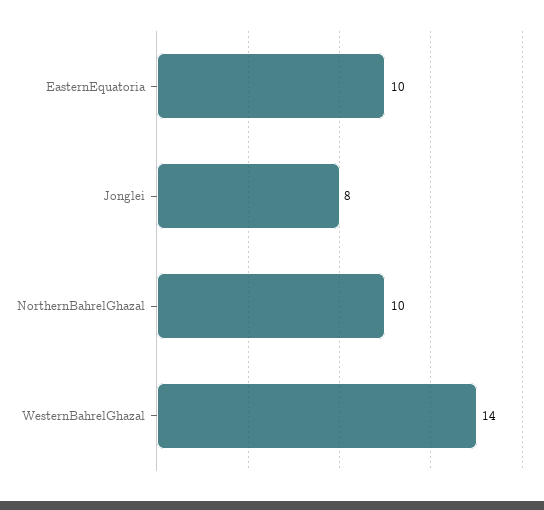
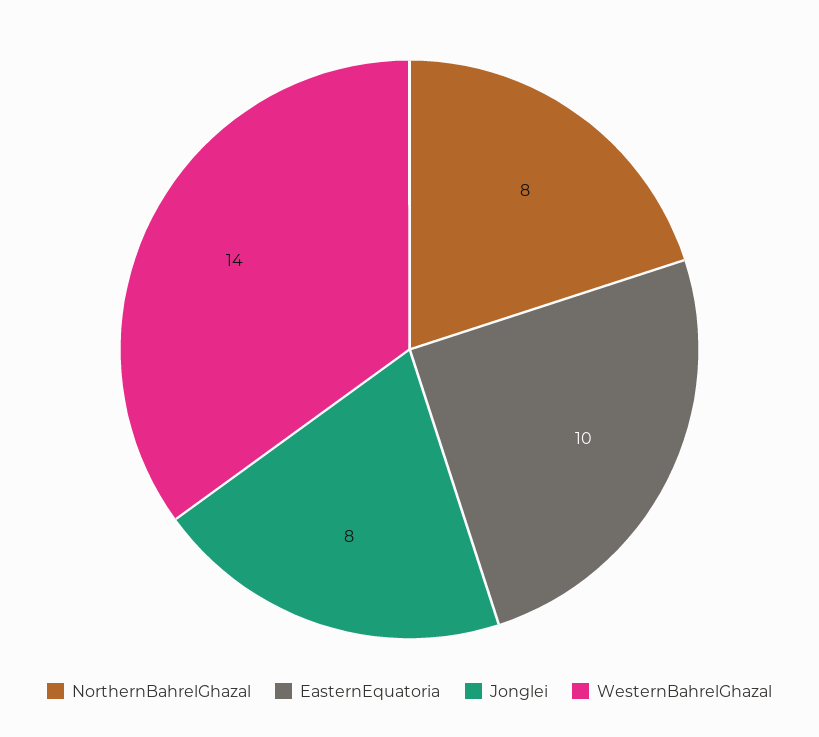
NorthernBahrelGhazal: 10 -> 8

